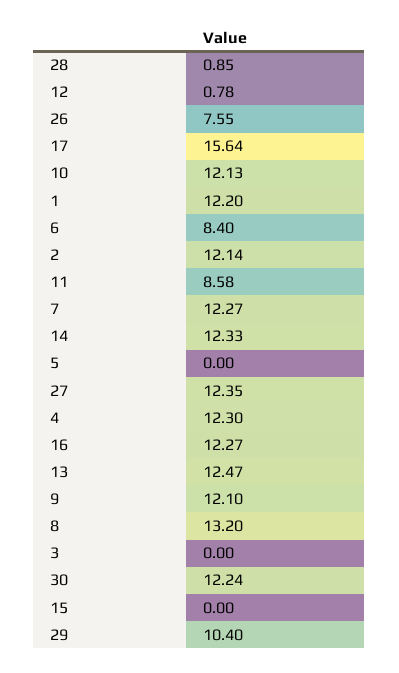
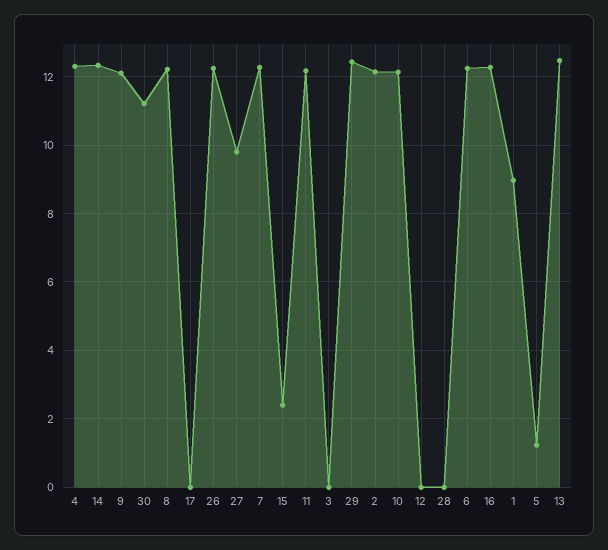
28: 0.85 -> 0
12: 0.78 -> 0
26: 7.55 -> 12.2
17: 15.64 -> 0
1: 12.2 -> 9
6: 8.4 -> 12.2
11: 8.58 -> 12.2
5: 0 -> 1.2
27: 12.35 -> 9.8
8: 13.2 -> 12.2
30: 12.24 -> 11.2
15: 0 -> 2.4
29: 10.4 -> 12.4

